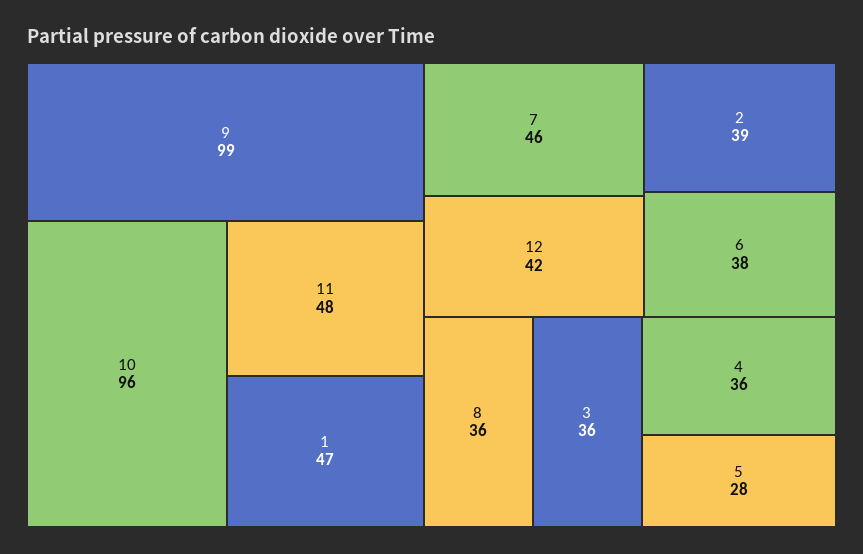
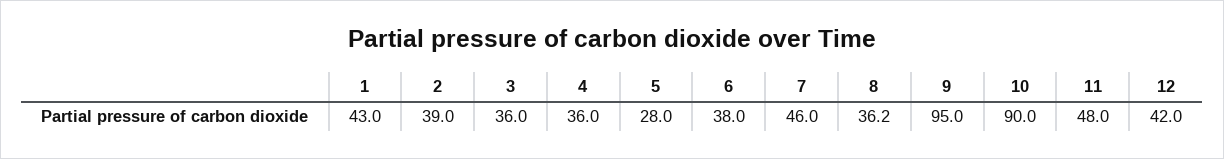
9: 99 -> 95
10: 96 -> 90
1: 47 -> 43

